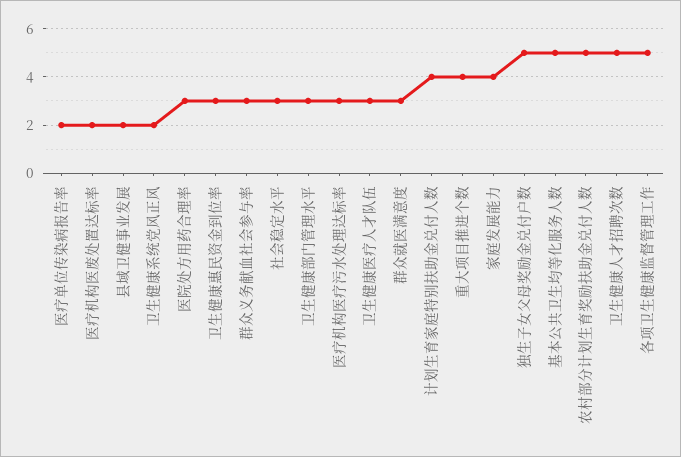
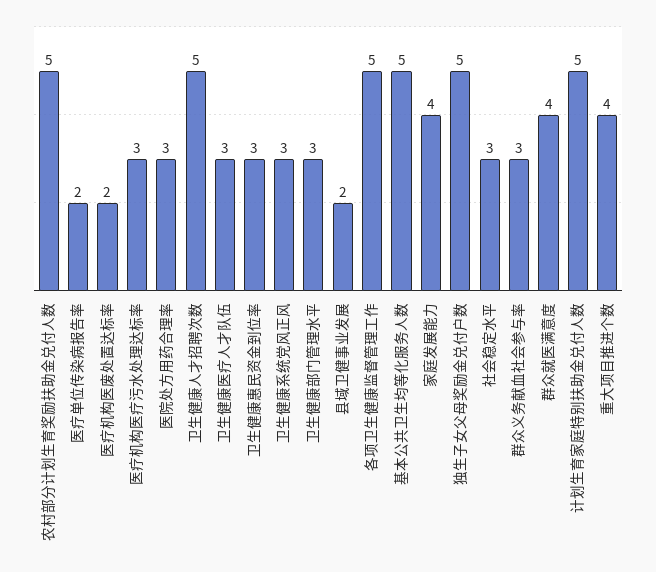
卫生健康系统党风正风: 2 -> 3
群众就医满意度: 3 -> 4
计划生育家庭特别扶助金兑付人数: 4 -> 5

